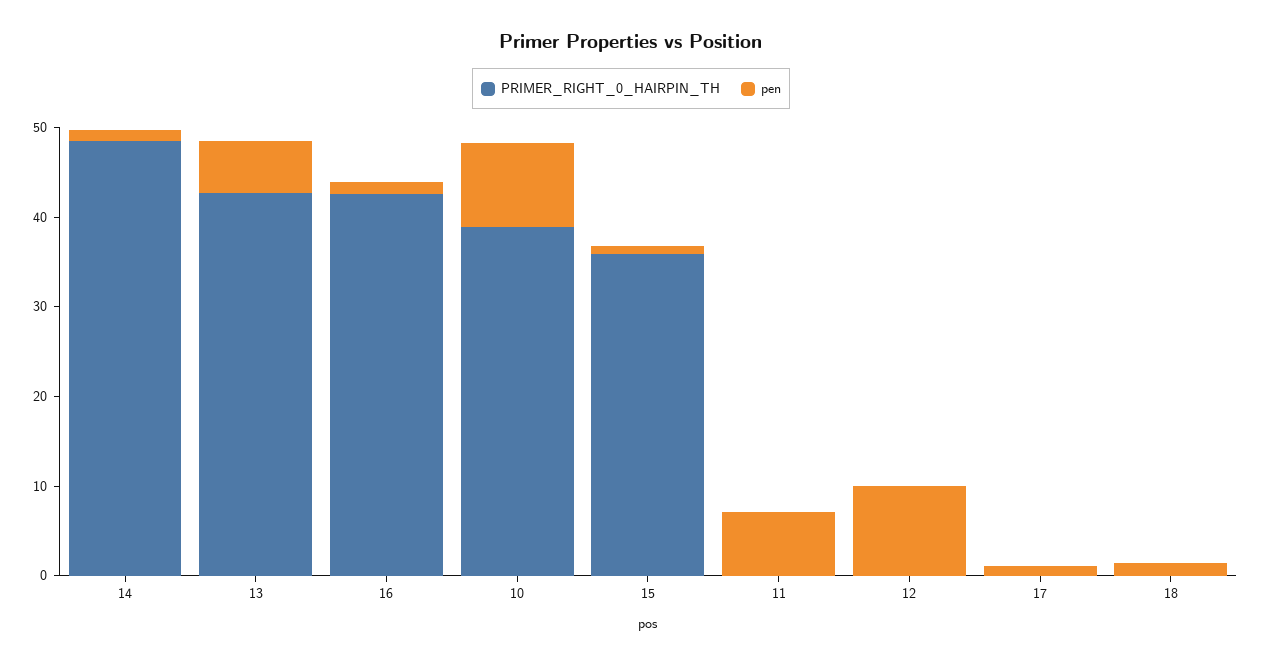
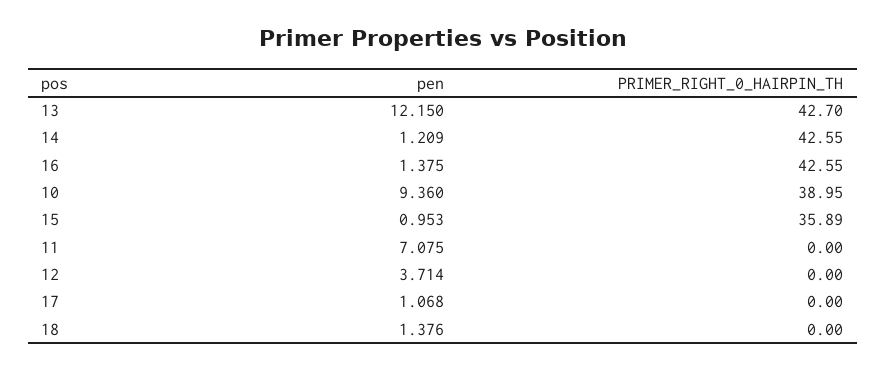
PRIMER_RIGHT_0_HAIRPIN_TH, 14: 48 -> 42.55
pen, 13: 6 -> 12.15
pen, 12: 10 -> 3.714

